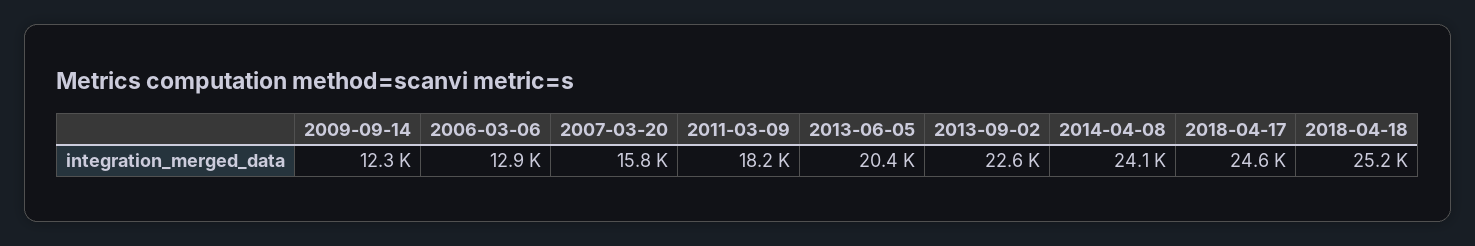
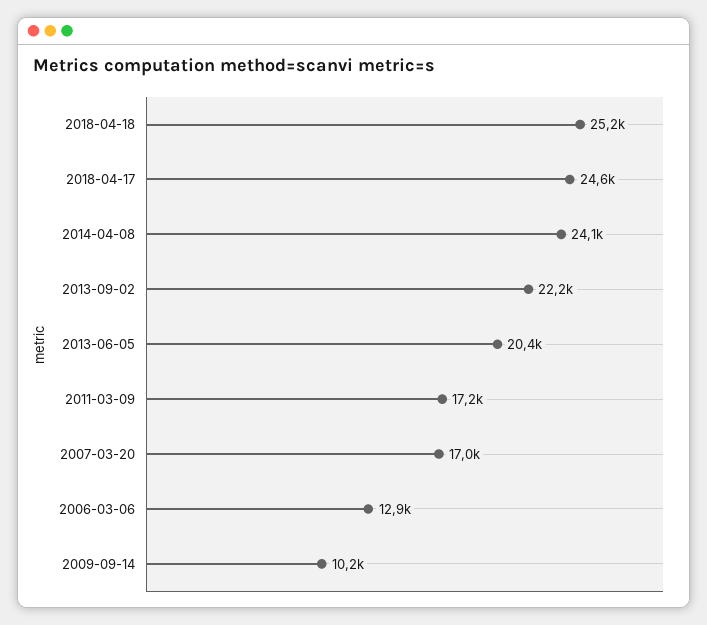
2009-09-14: 12300 -> 10200
2007-03-20: 15800 -> 17000
2011-03-09: 18200 -> 17200
2013-09-02: 22600 -> 22200

